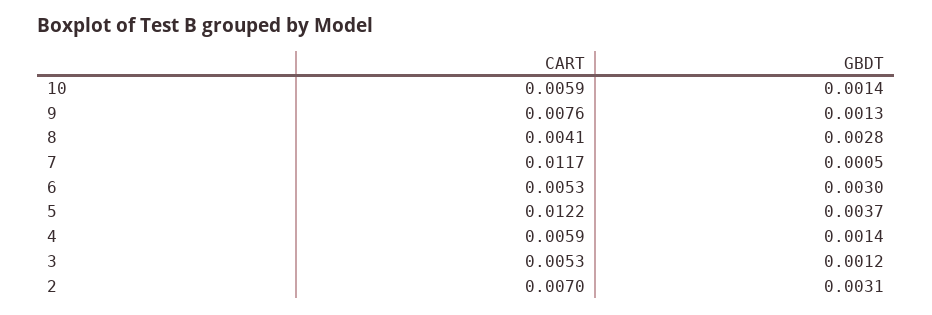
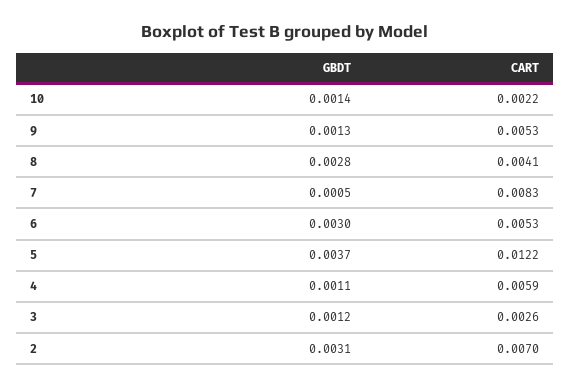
CART, 10: 0.0059 -> 0.0022
CART, 9: 0.0076 -> 0.0053
CART, 7: 0.0117 -> 0.0083
GBDT, 4: 0.0014 -> 0.0011
CART, 3: 0.0053 -> 0.0026

